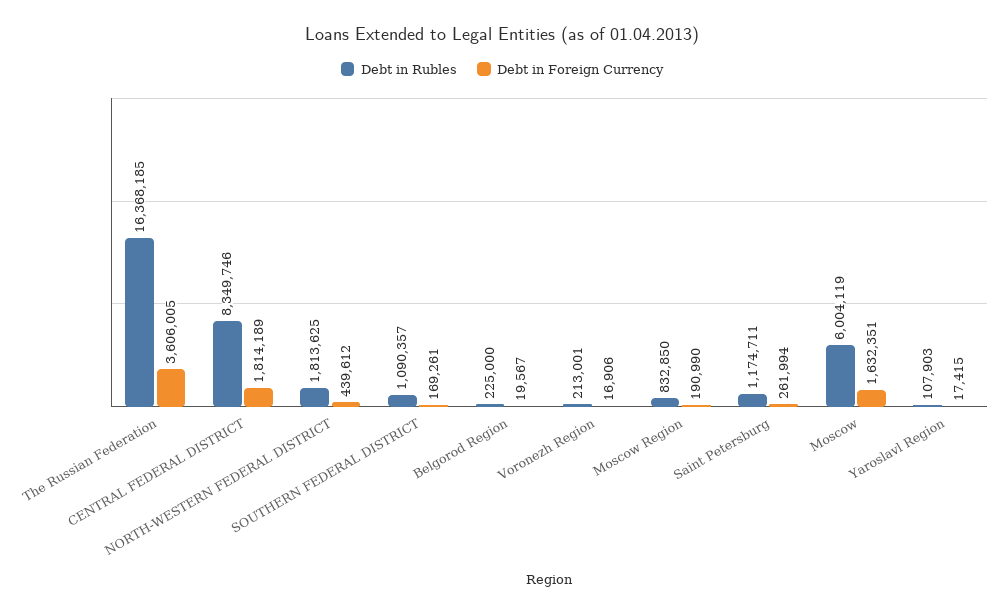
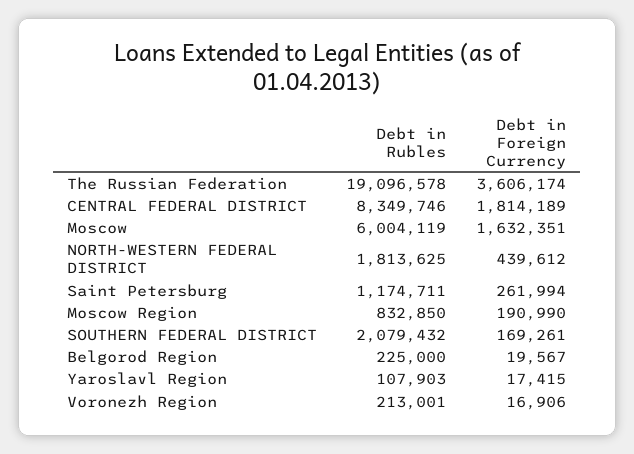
Debt in Rubles, The Russian Federation: 16368185 -> 19096578
Debt in Foreign Currency, The Russian Federation: 3606005 -> 3606174
Debt in Rubles, SOUTHERN FEDERAL DISTRICT: 1090357 -> 2079432

